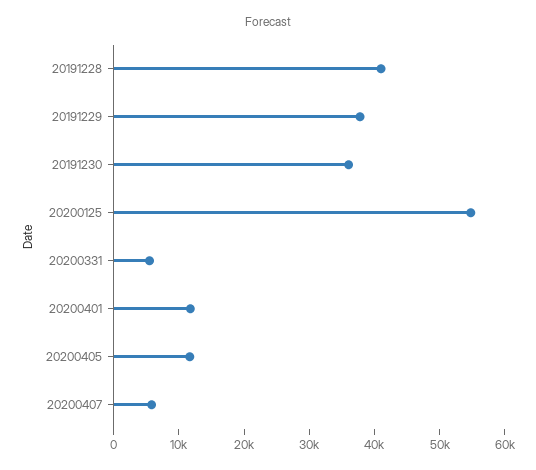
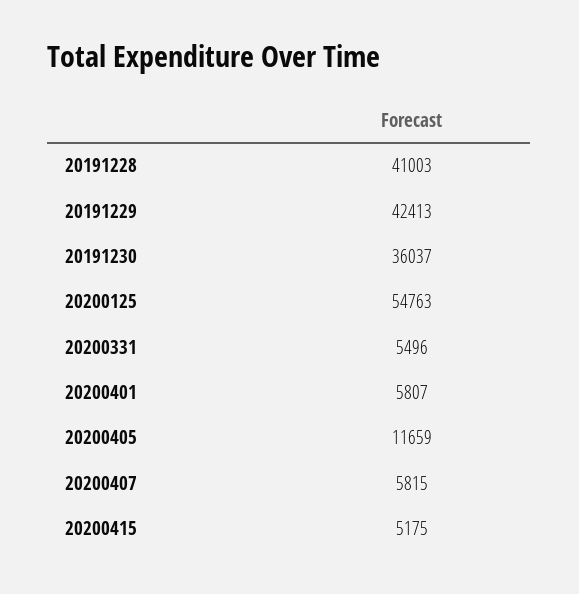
20191229: 38000 -> 42413
20200401: 12000 -> 5807
20200415: none -> 5175

